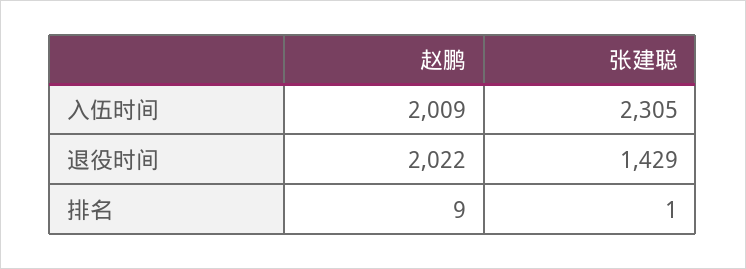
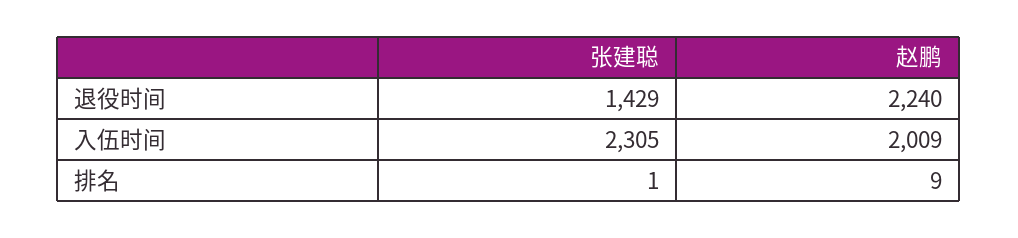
赵鹏, 退役时间: 2022 -> 2240

